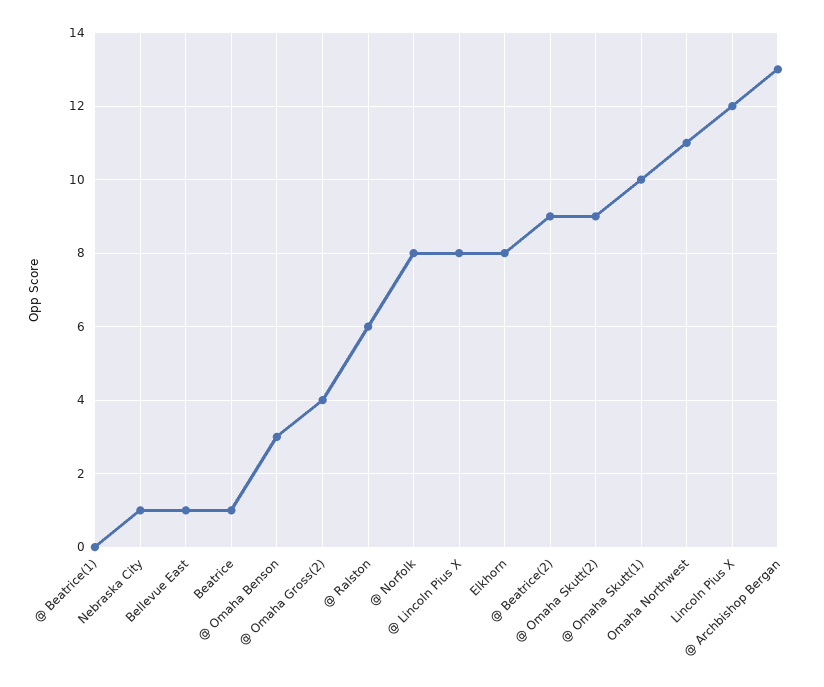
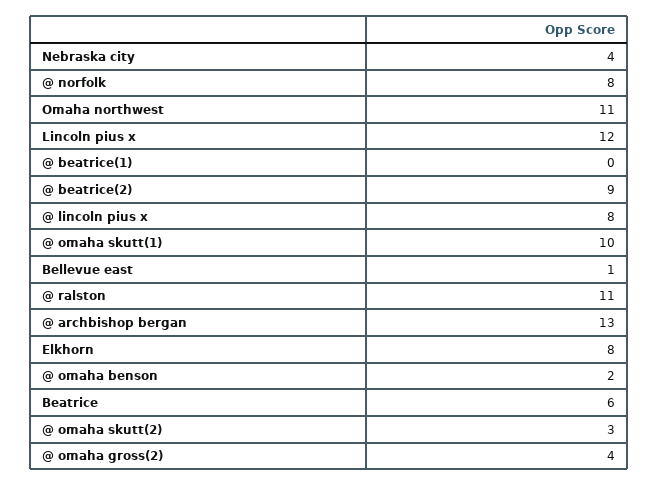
Nebraska City: 1 -> 4
Beatrice: 1 -> 6
@ Omaha Benson: 3 -> 2
@ Ralston: 6 -> 11
@ Omaha Skutt(2): 9 -> 3

